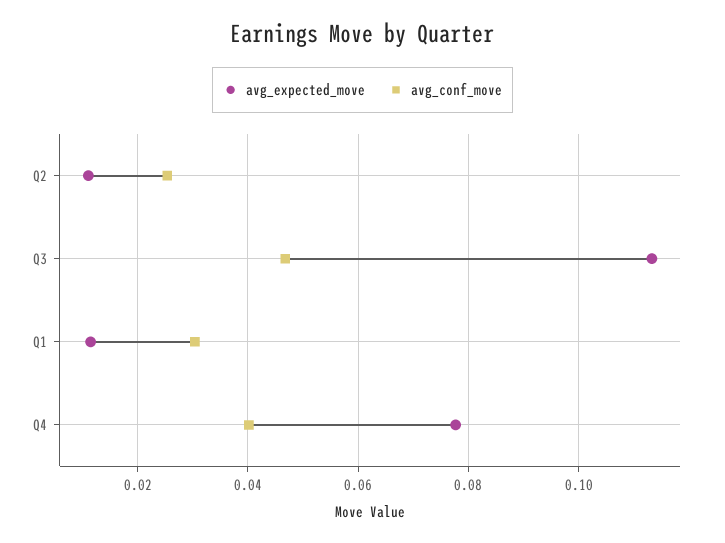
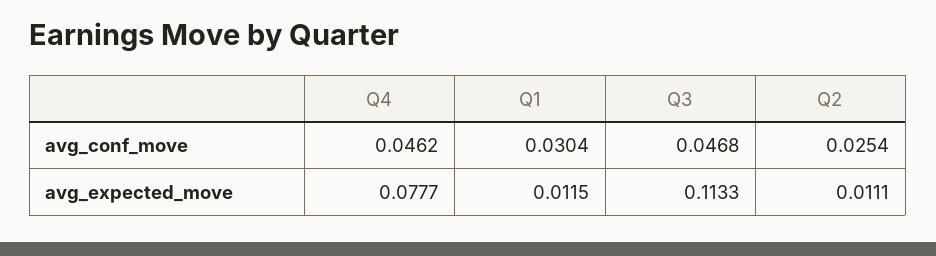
avg_conf_move, Q4: 0.04 -> 0.0462

